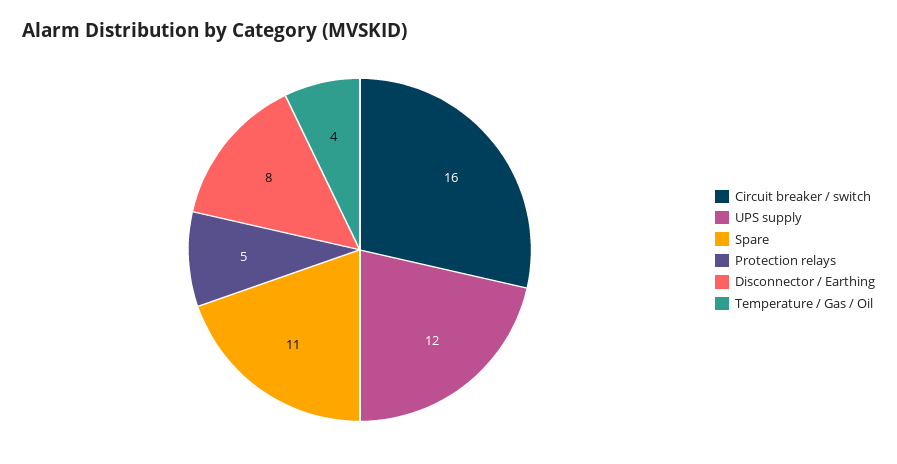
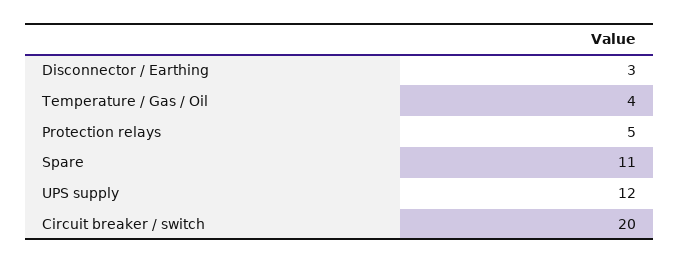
Circuit breaker / switch: 16 -> 20
Disconnector / Earthing: 8 -> 3

